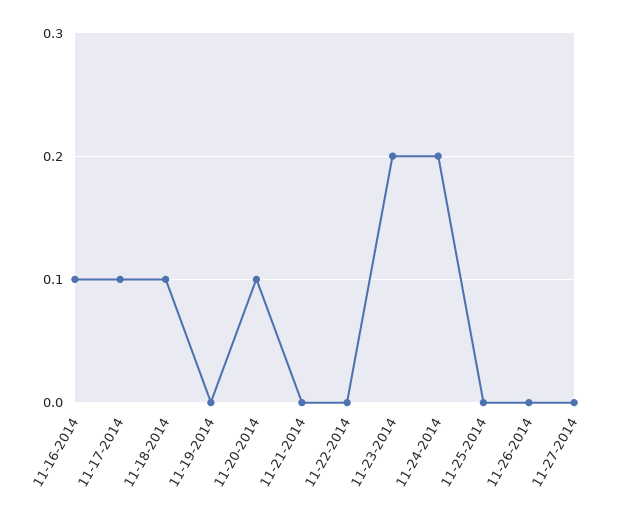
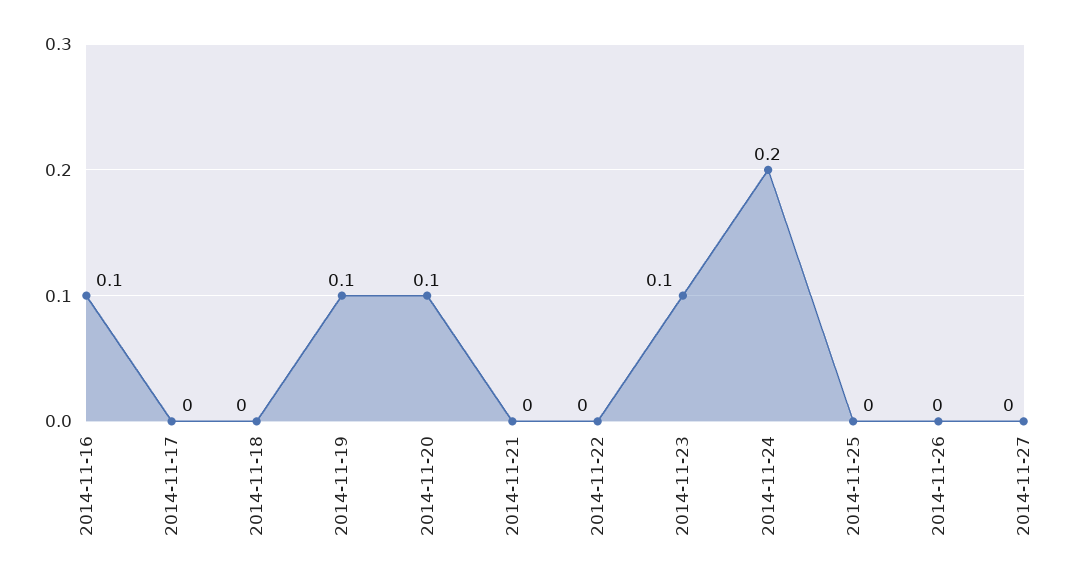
11-17-2014: 0.1 -> 0
11-18-2014: 0.1 -> 0
11-19-2014: 0 -> 0.1
11-23-2014: 0.2 -> 0.1

